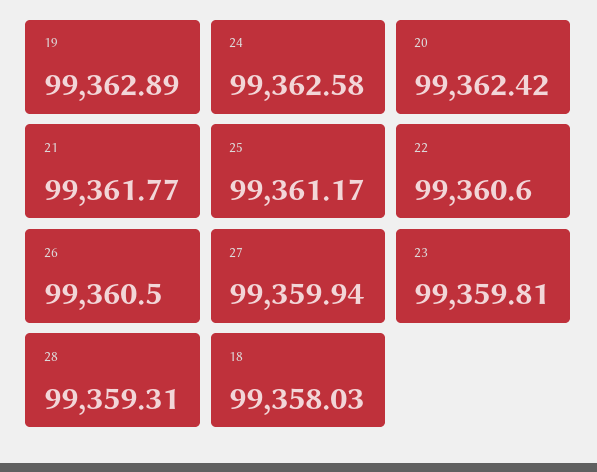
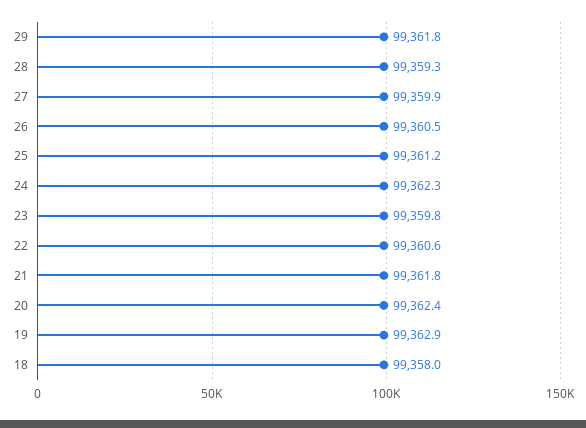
24: 99362.58 -> 99362.3
29: none -> 99361.8

